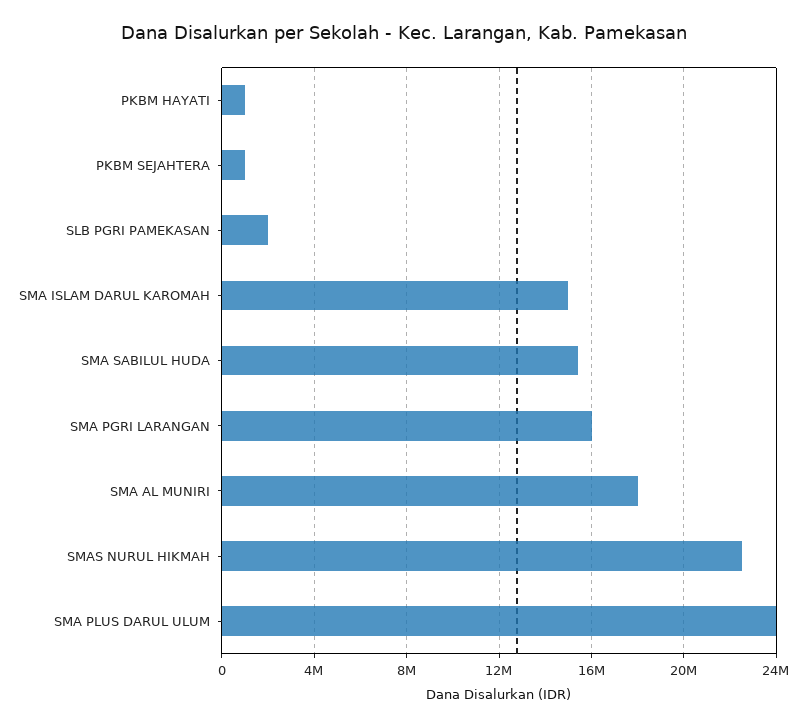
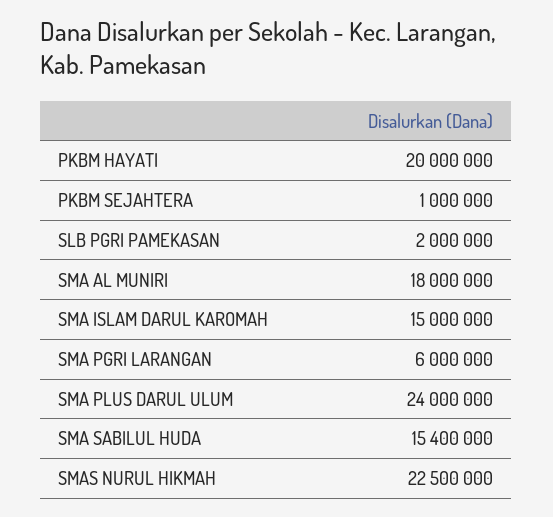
PKBM HAYATI: 1000000 -> 20000000
SMA PGRI LARANGAN: 16000000 -> 6000000

